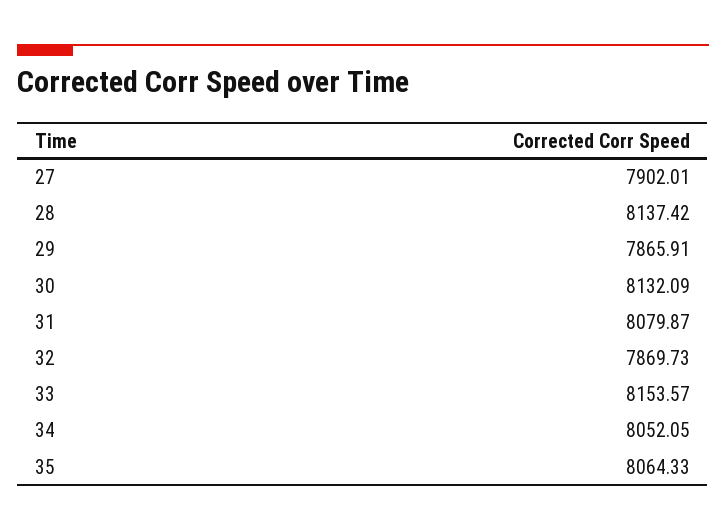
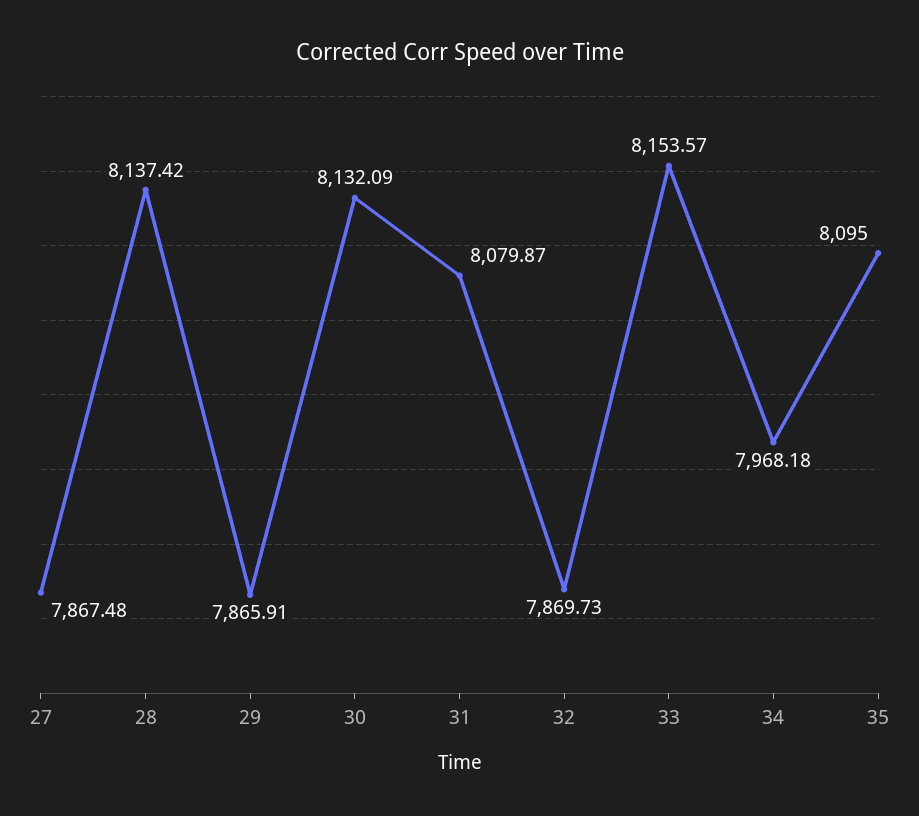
27: 7902.01 -> 7867.48
34: 8052.05 -> 7968.18
35: 8064.33 -> 8095

